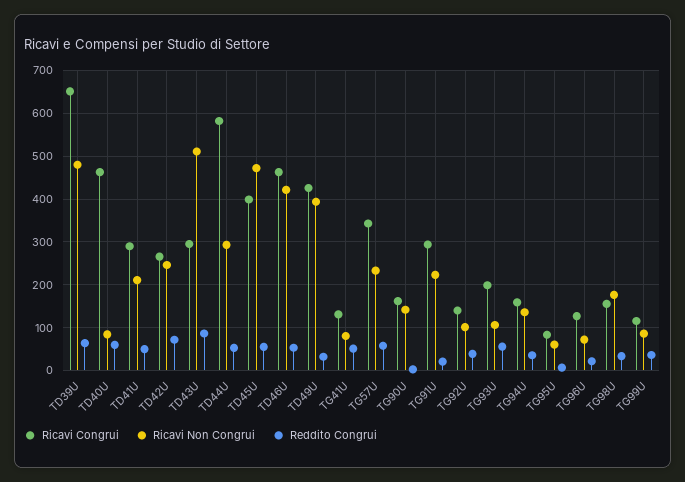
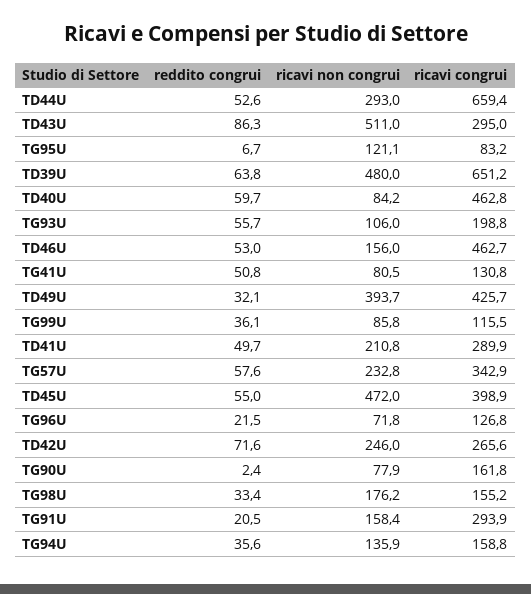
Ricavi Congrui, TD44U: 580 -> 659.4
Ricavi Non Congrui, TD46U: 420 -> 156
Ricavi Non Congrui, TG90U: 140 -> 77.9
Ricavi Non Congrui, TG91U: 220 -> 158.4
Ricavi Congrui, TG92U: 140 -> none
Ricavi Non Congrui, TG92U: 100 -> none
Reddito Congrui, TG92U: 40 -> none
Ricavi Non Congrui, TG95U: 60 -> 121.1

